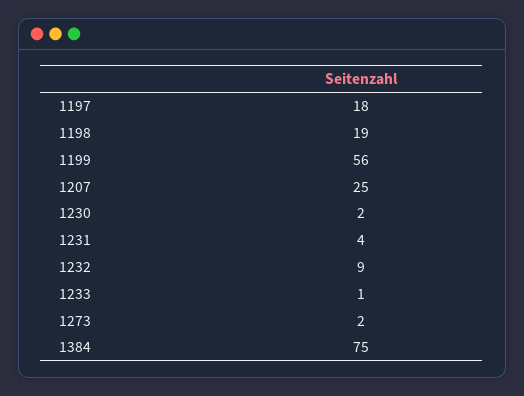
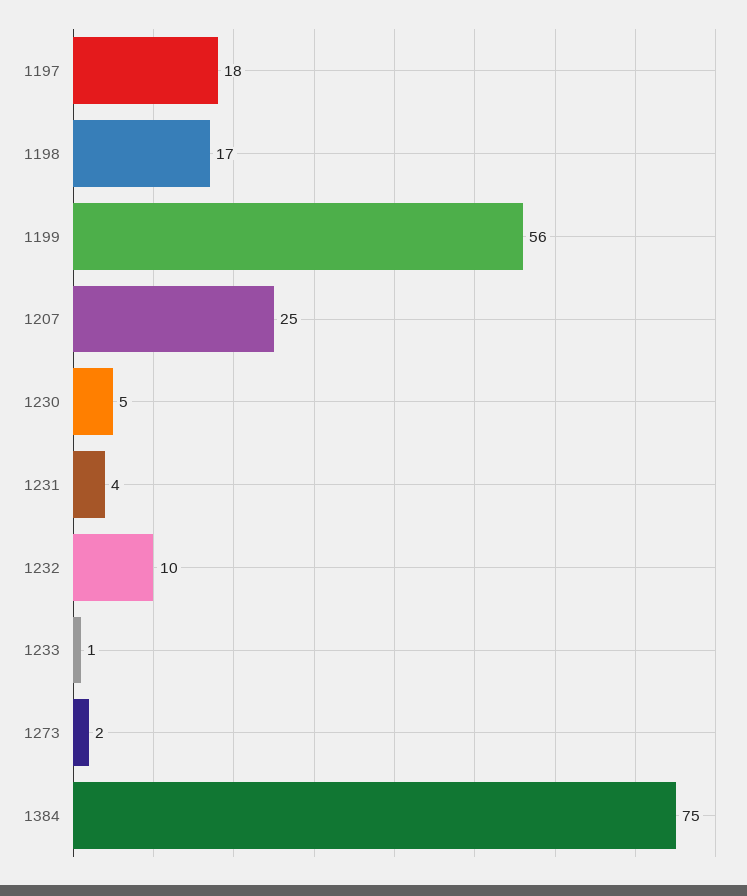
1198: 19 -> 17
1230: 2 -> 5
1232: 9 -> 10

